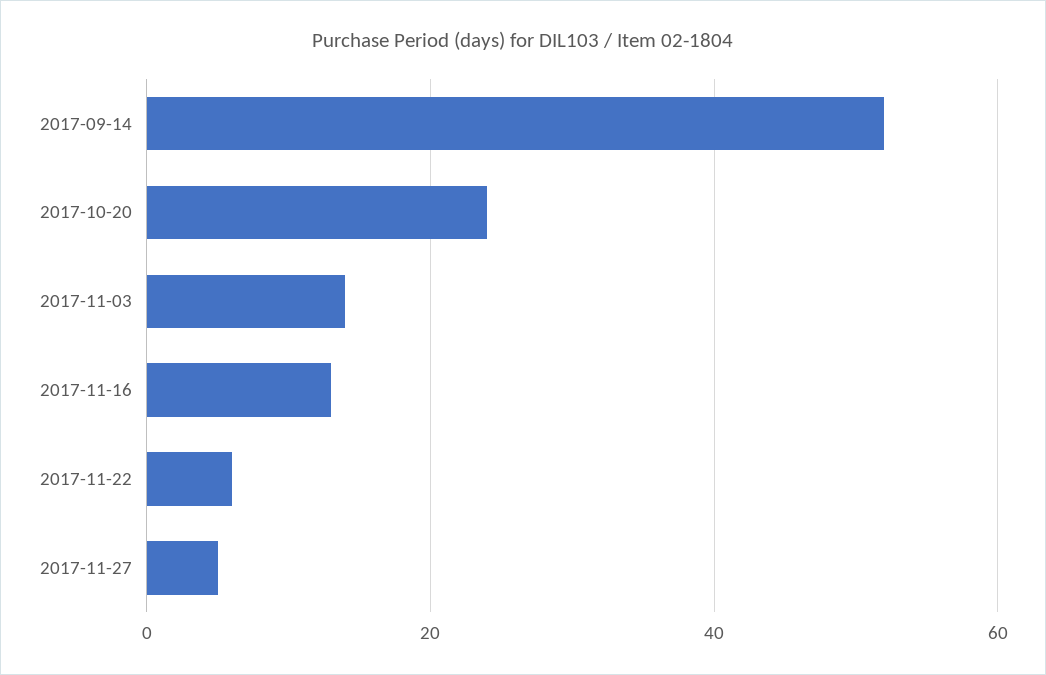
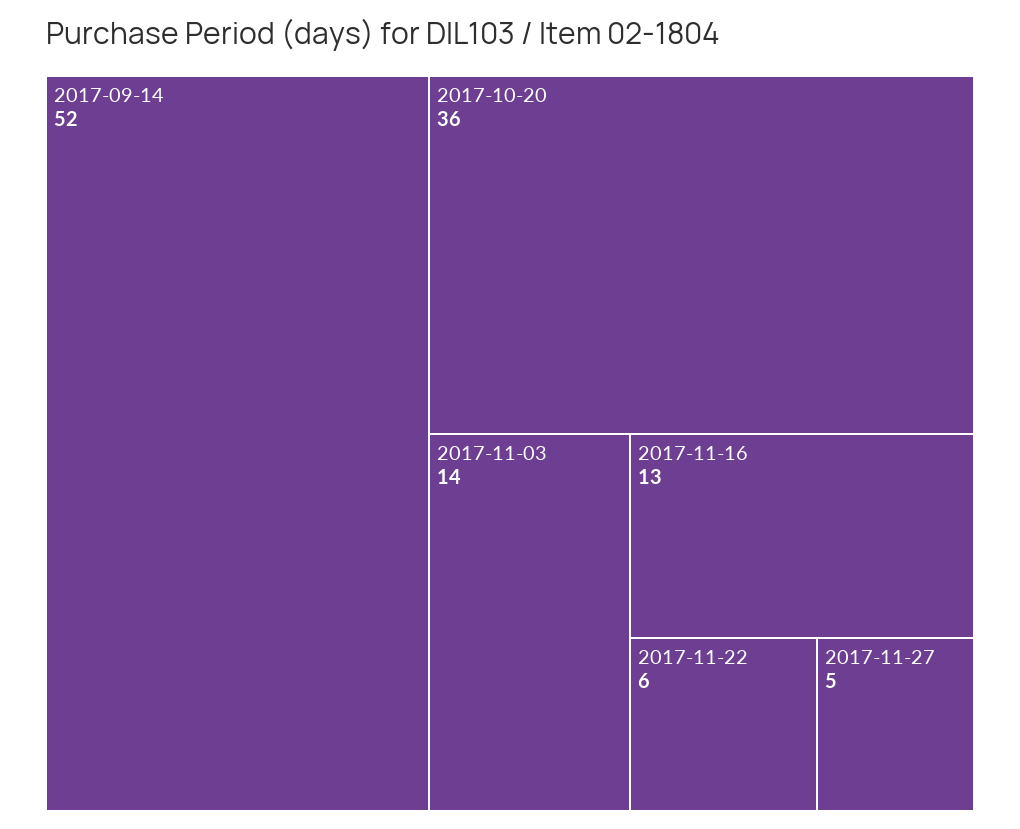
2017-10-20: 25 -> 36

